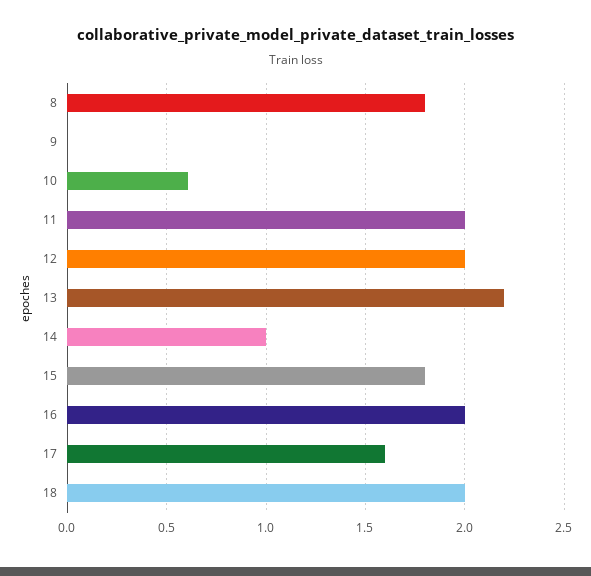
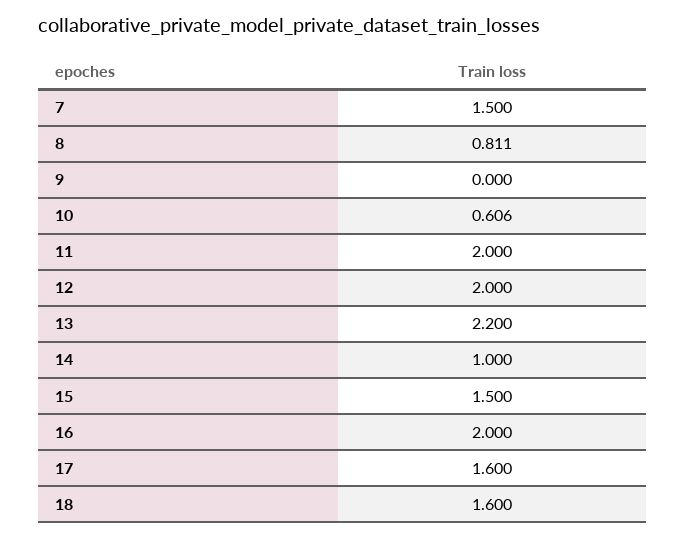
8: 1.8 -> 0.811
15: 1.8 -> 1.5
18: 2 -> 1.6
7: none -> 1.5

